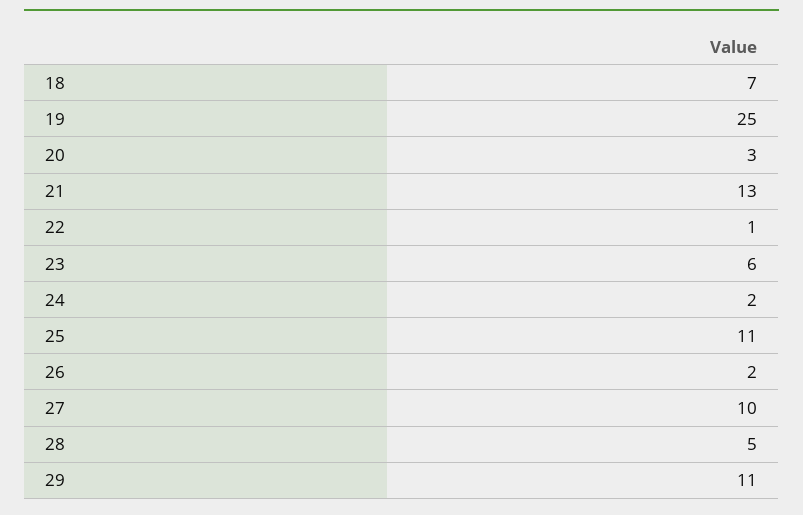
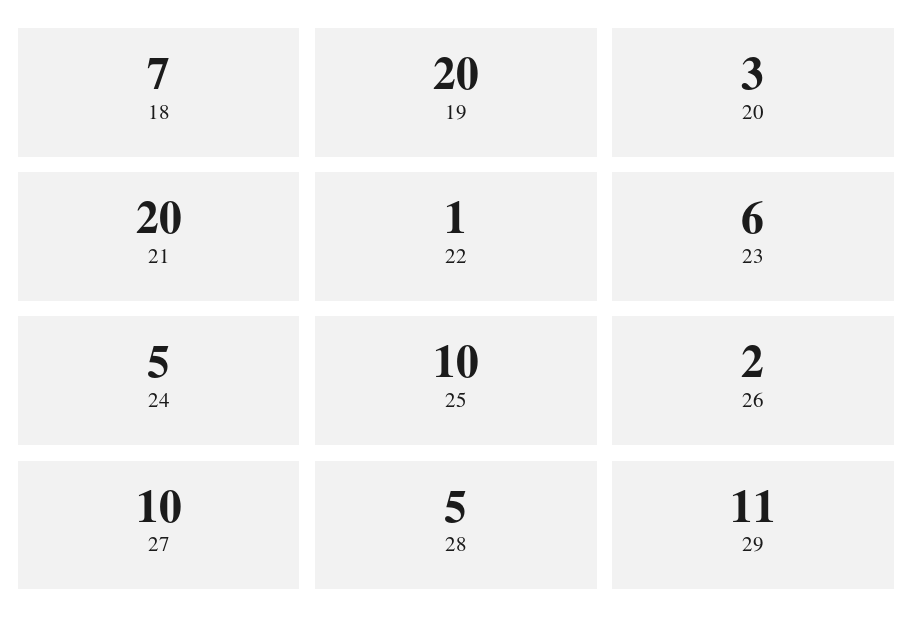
19: 25 -> 20
21: 13 -> 20
24: 2 -> 5
25: 11 -> 10

